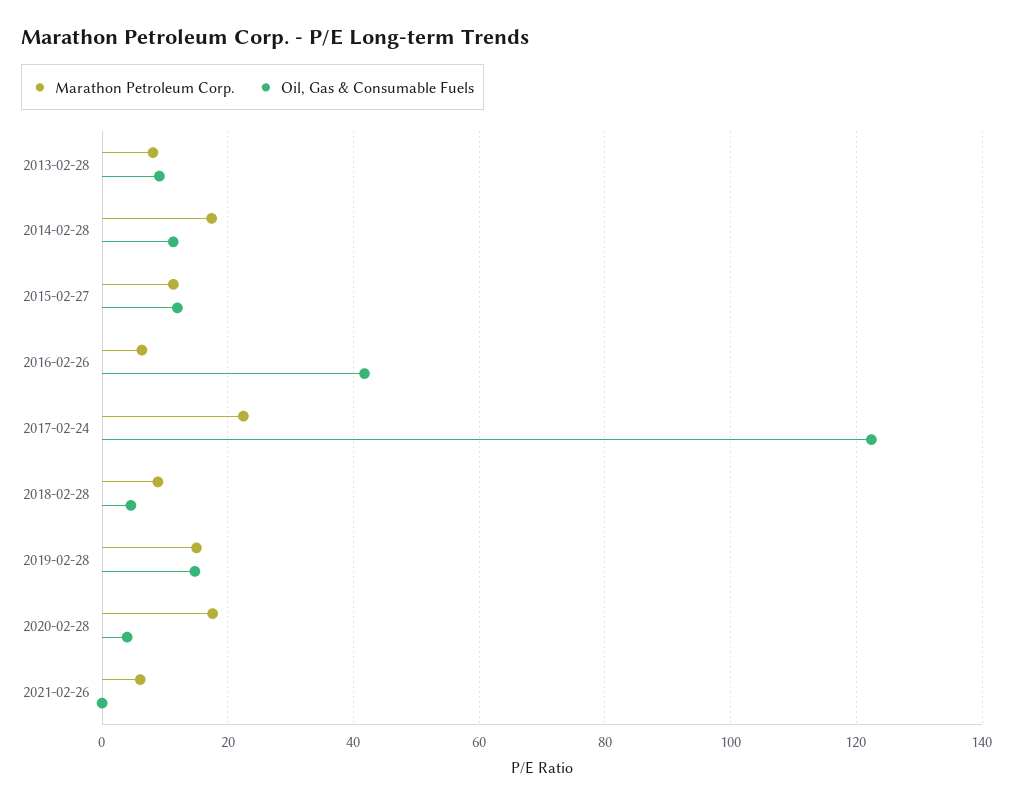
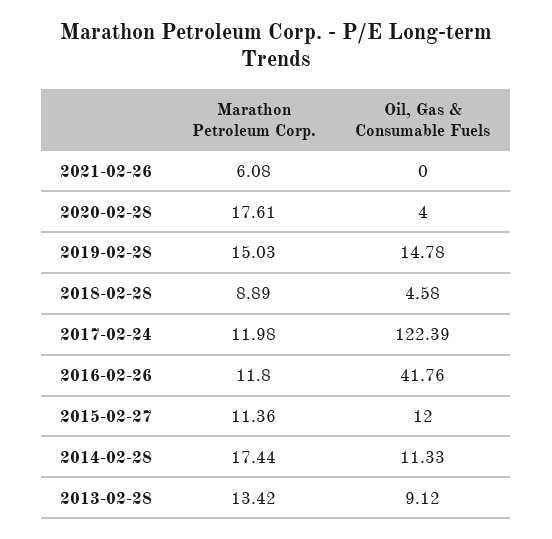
Marathon Petroleum Corp., 2013-02-28: 8 -> 13.42
Marathon Petroleum Corp., 2016-02-26: 6 -> 11.8
Marathon Petroleum Corp., 2017-02-24: 22 -> 11.98

